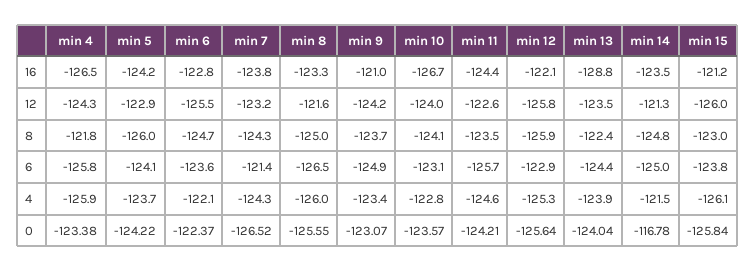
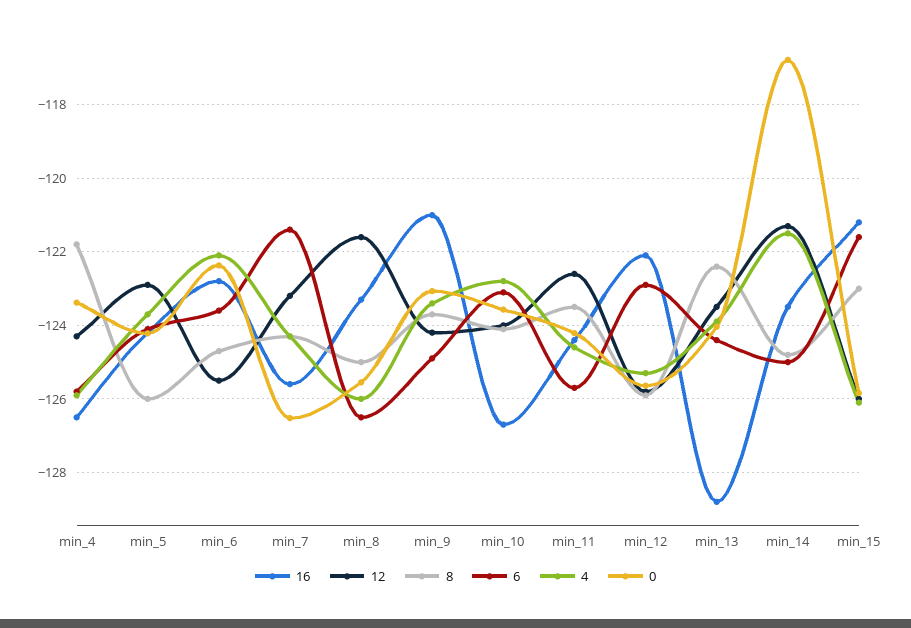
16, min 7: -123.8 -> -125.6
6, min 15: -123.8 -> -121.6

